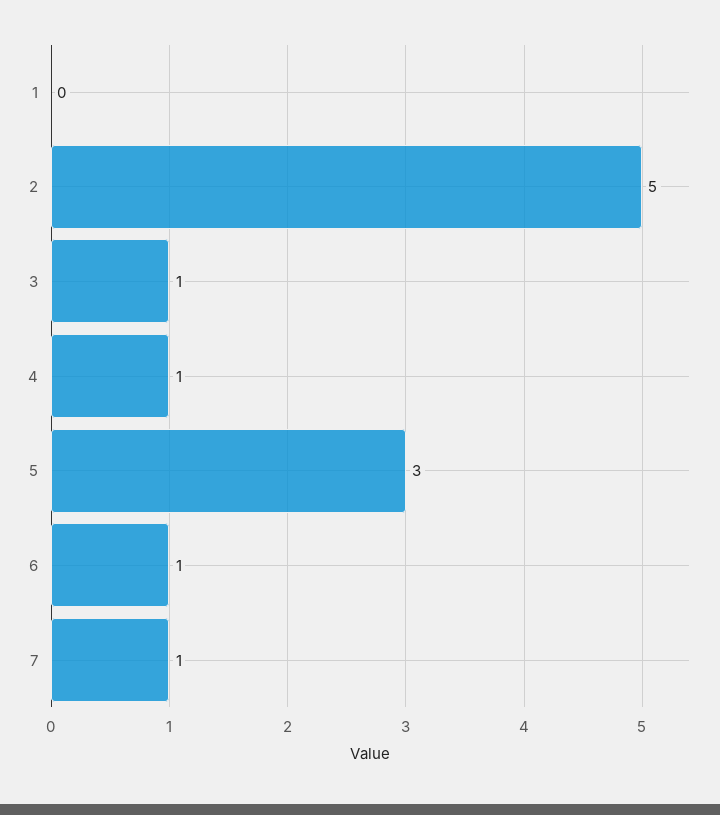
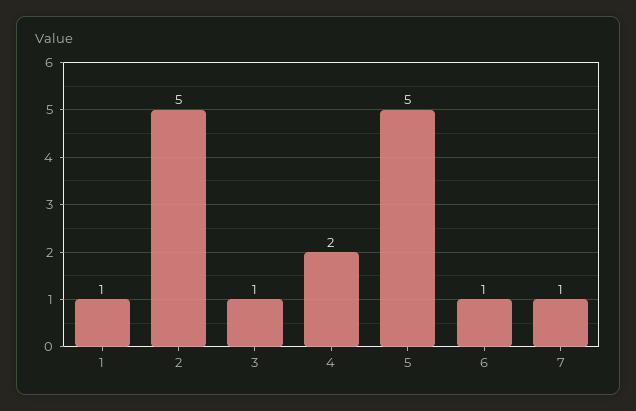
1: 0 -> 1
4: 1 -> 2
5: 3 -> 5

